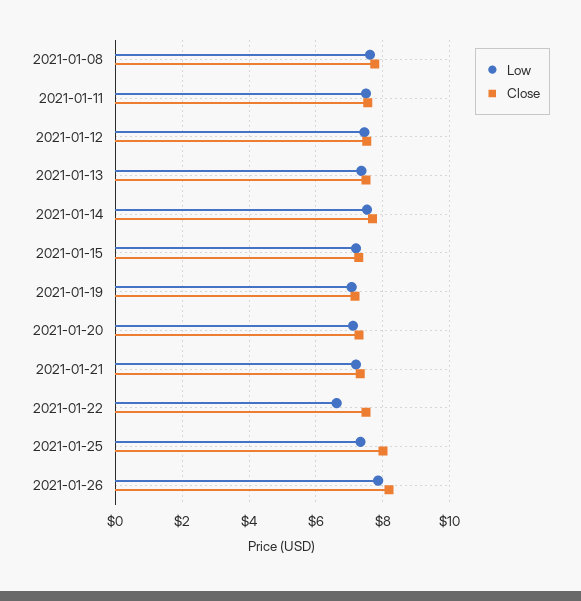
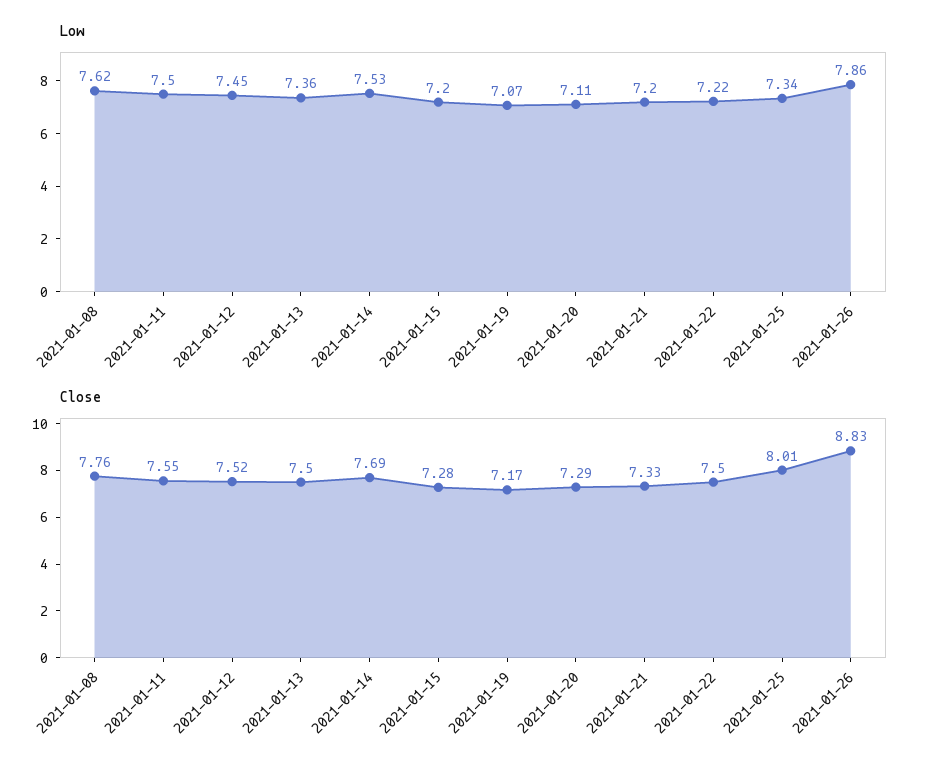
Low, 2021-01-22: 6.6 -> 7.22
Close, 2021-01-26: 8.2 -> 8.83

